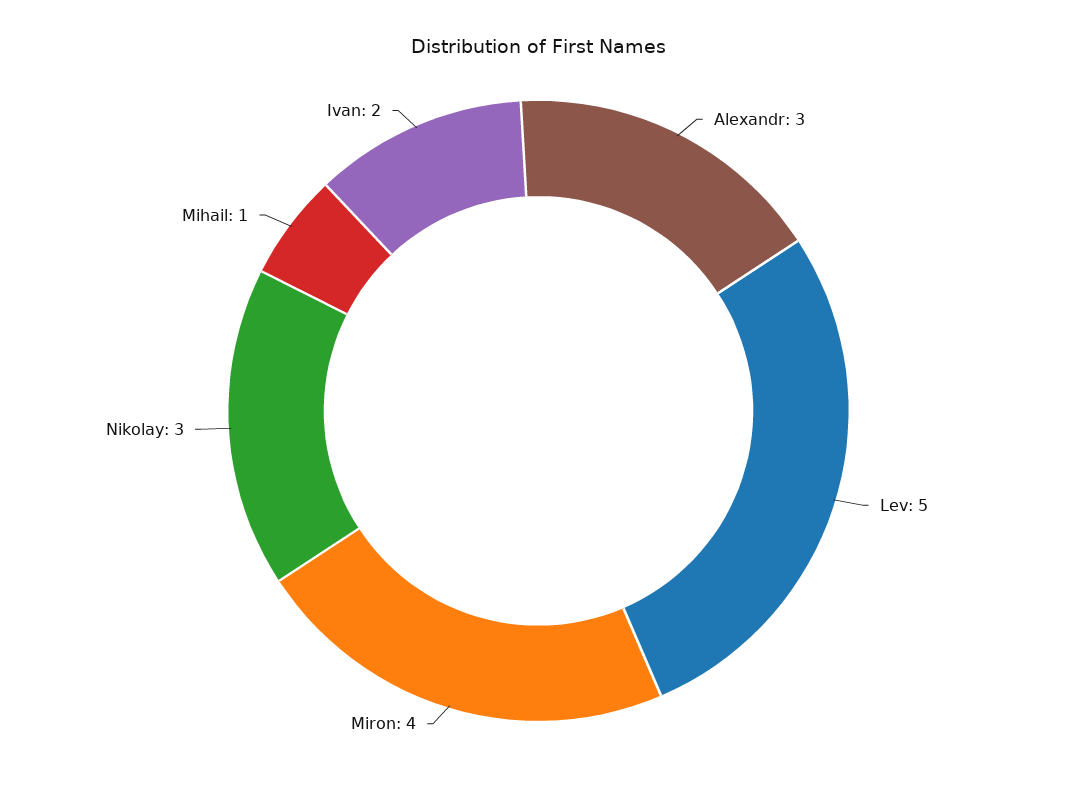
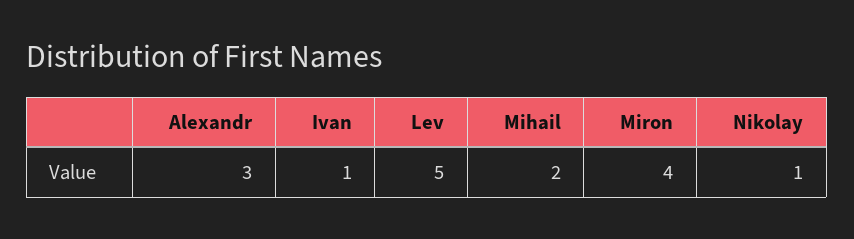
Nikolay: 3 -> 1
Mihail: 1 -> 2
Ivan: 2 -> 1

